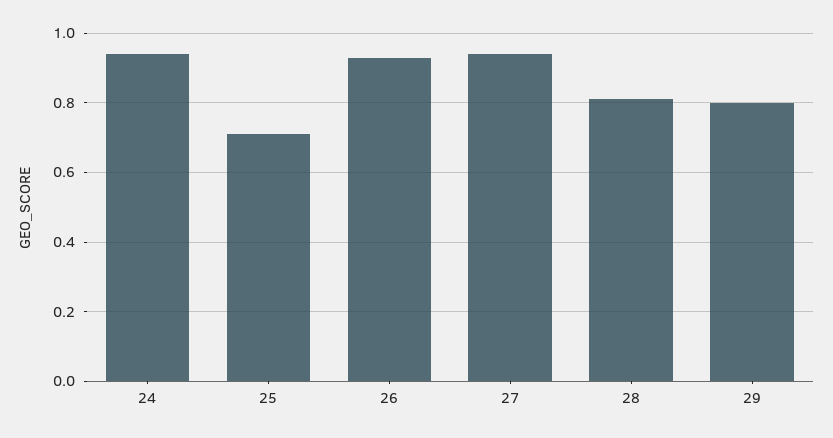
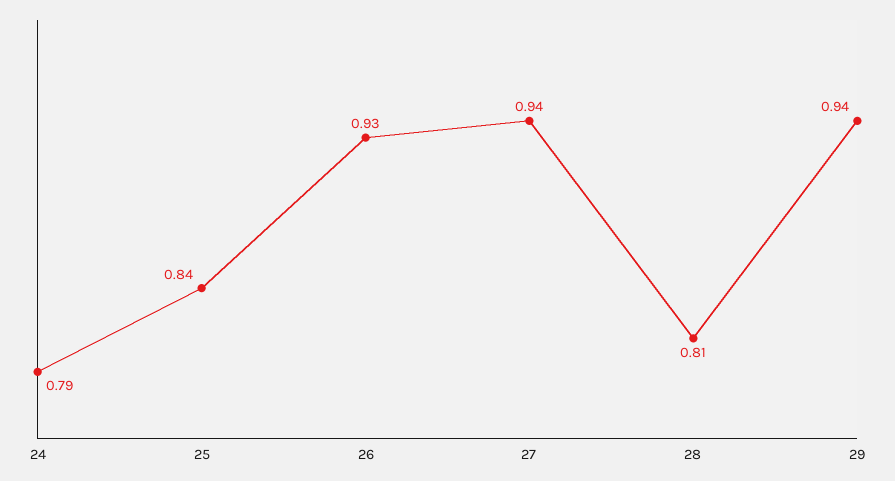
24: 0.95 -> 0.79
25: 0.7 -> 0.84
29: 0.8 -> 0.94

